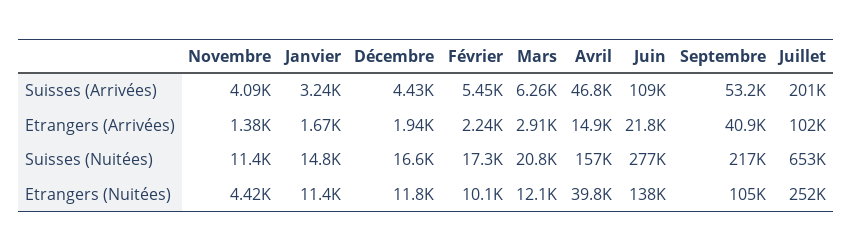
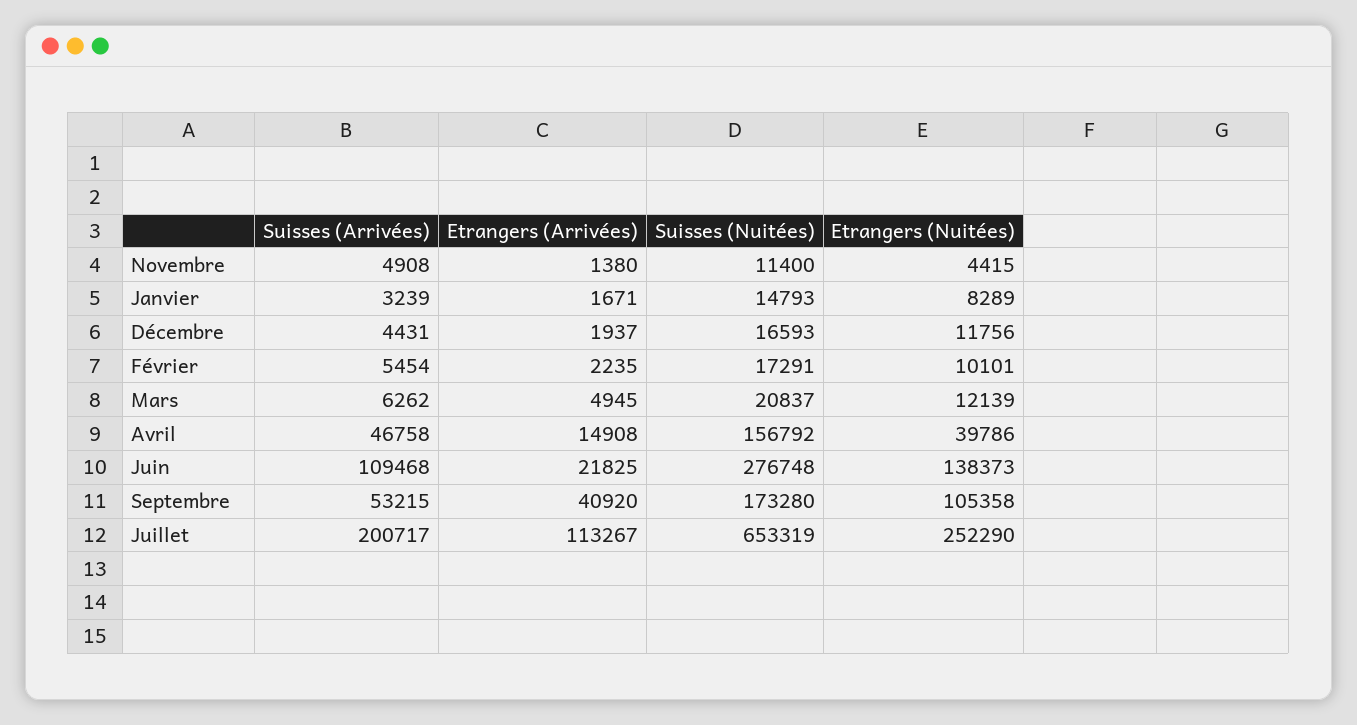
Novembre, Suisses (Arrivées): 4090 -> 4908
Mars, Etrangers (Arrivées): 2910 -> 4945
Juillet, Etrangers (Arrivées): 102000 -> 113267
Septembre, Suisses (Nuitées): 217000 -> 173280
Janvier, Etrangers (Nuitées): 11400 -> 8289

